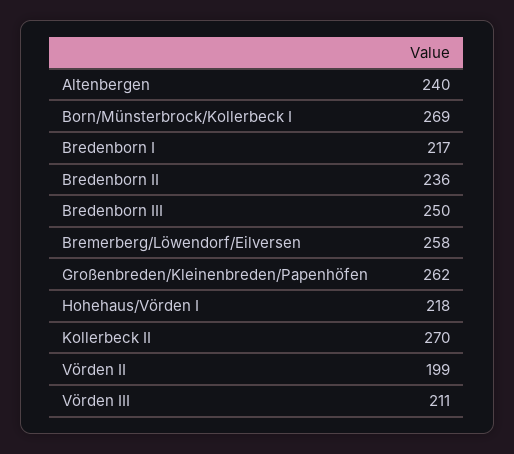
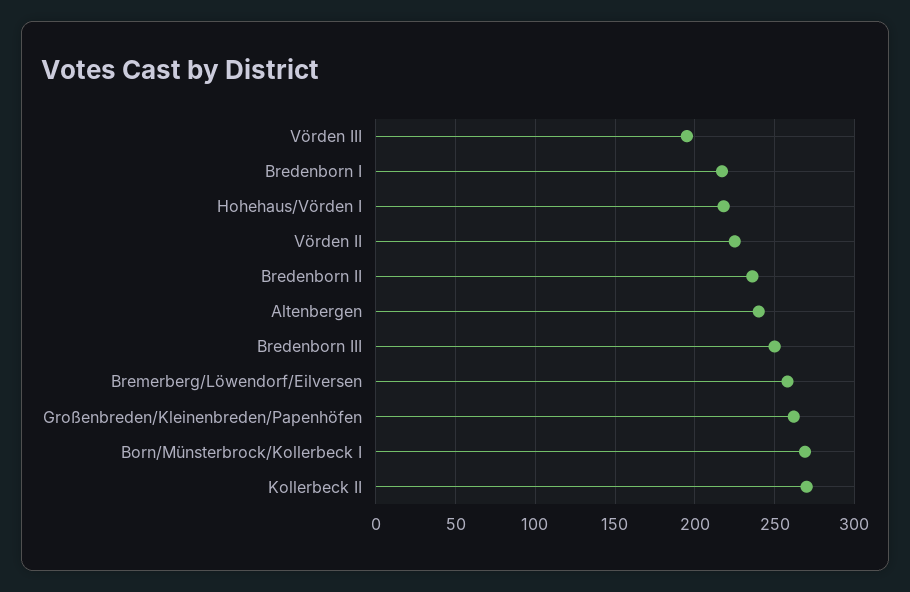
Vörden II: 199 -> 225
Vörden III: 211 -> 195

